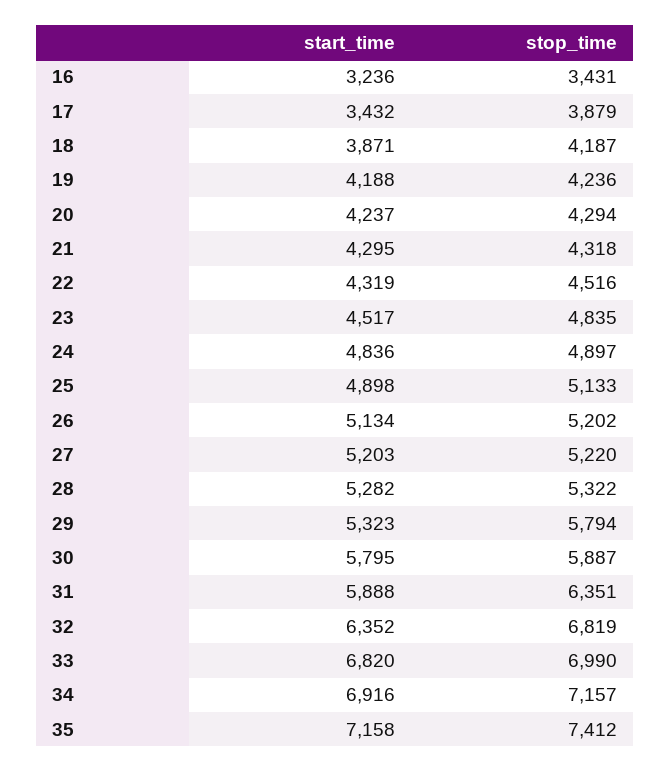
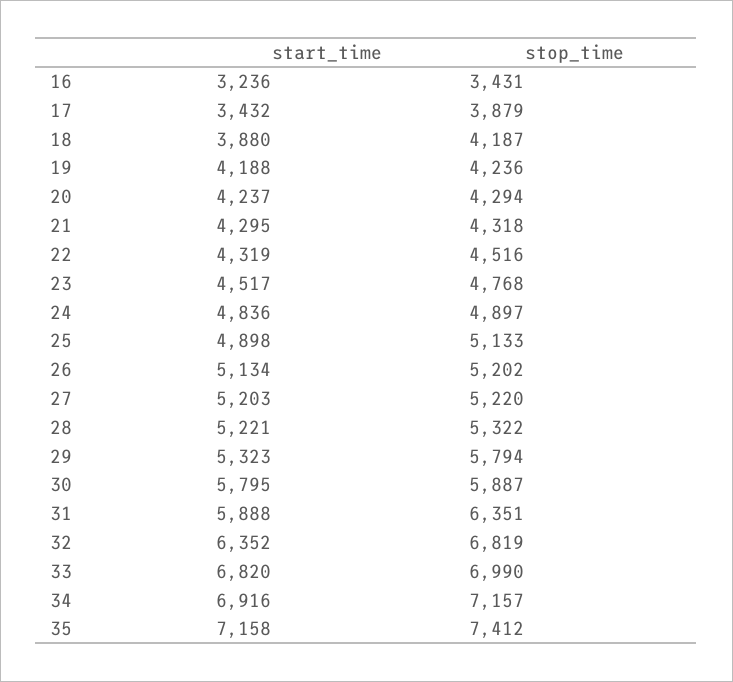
start_time, 18: 3871 -> 3880
stop_time, 23: 4835 -> 4768
start_time, 28: 5282 -> 5221

